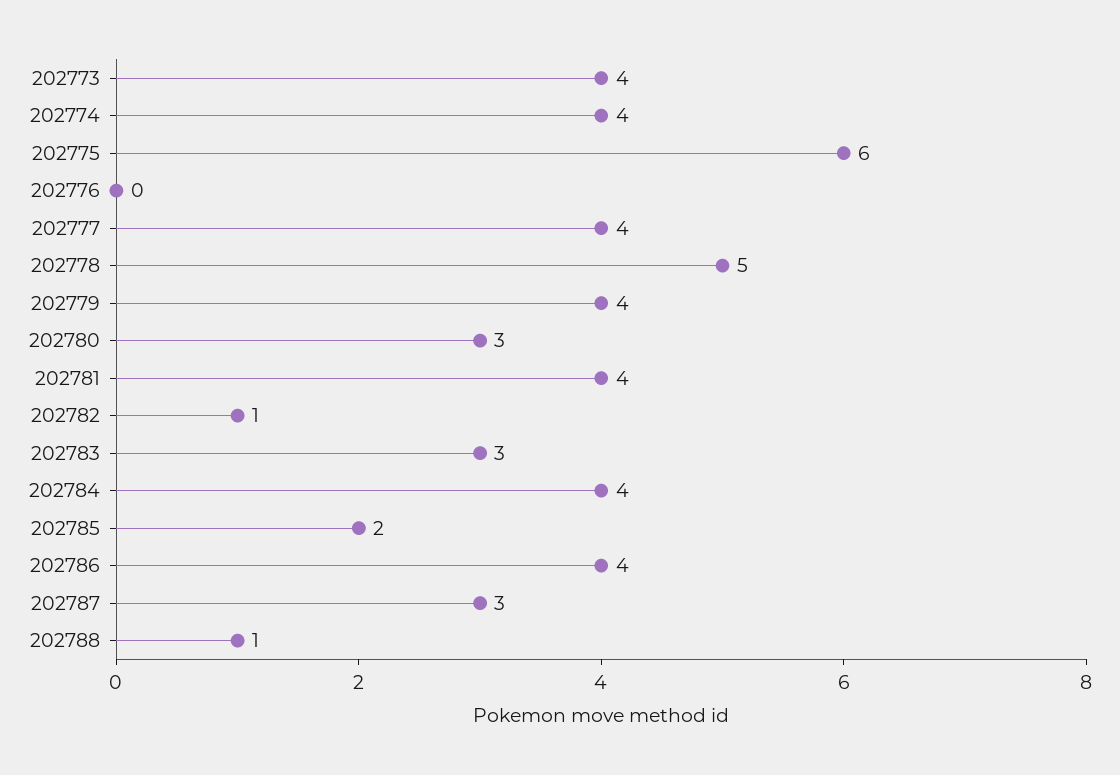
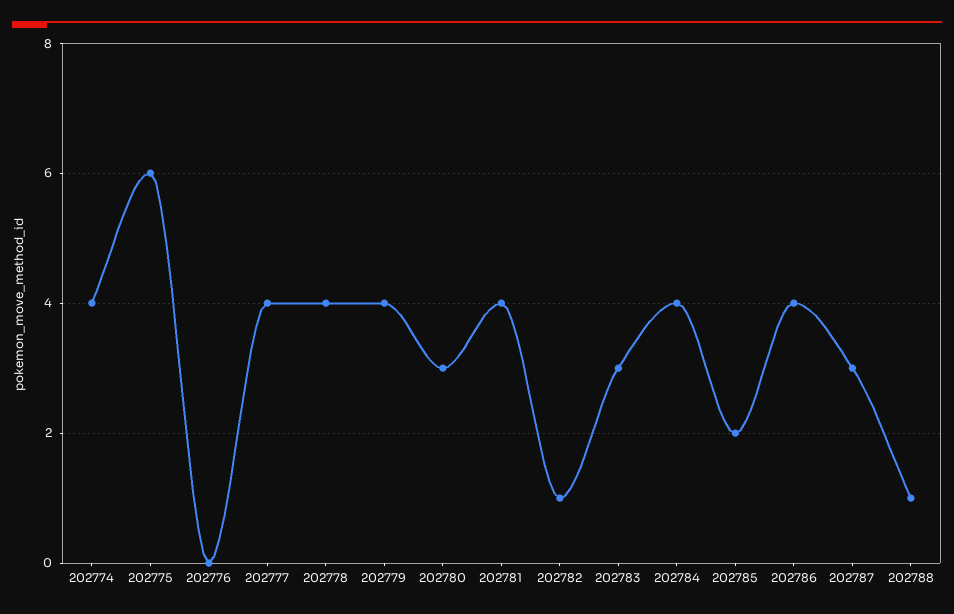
202773: 4 -> none
202778: 5 -> 4

